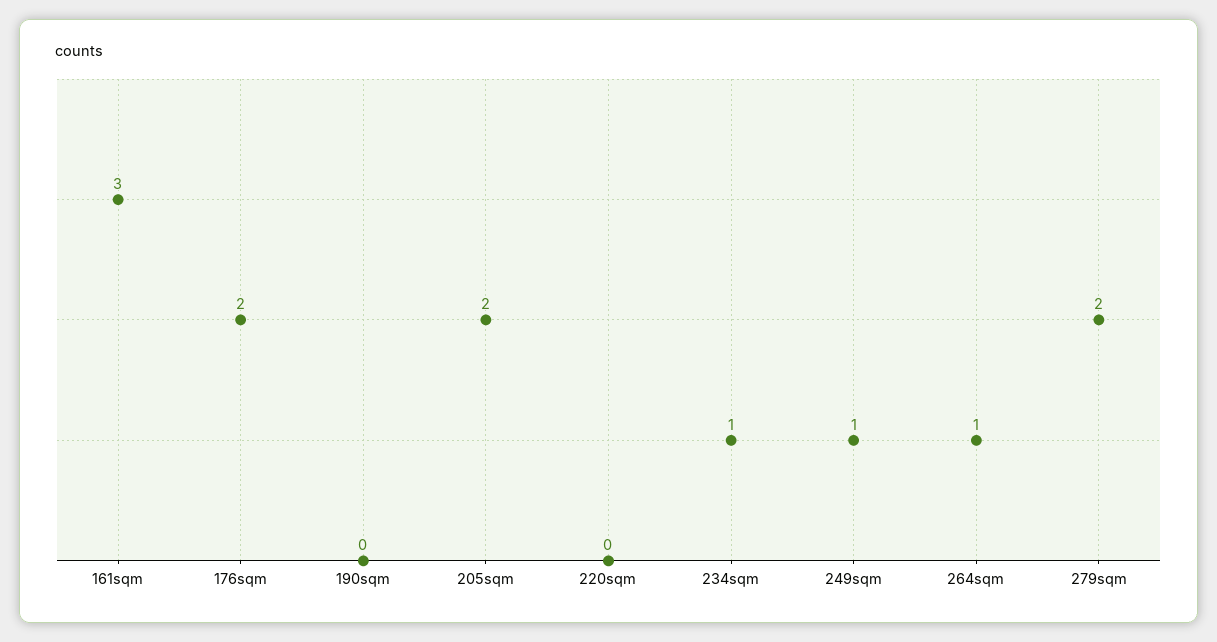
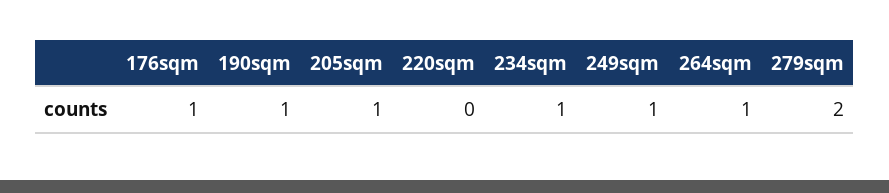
161sqm: 3 -> none
176sqm: 2 -> 1
190sqm: 0 -> 1
205sqm: 2 -> 1

